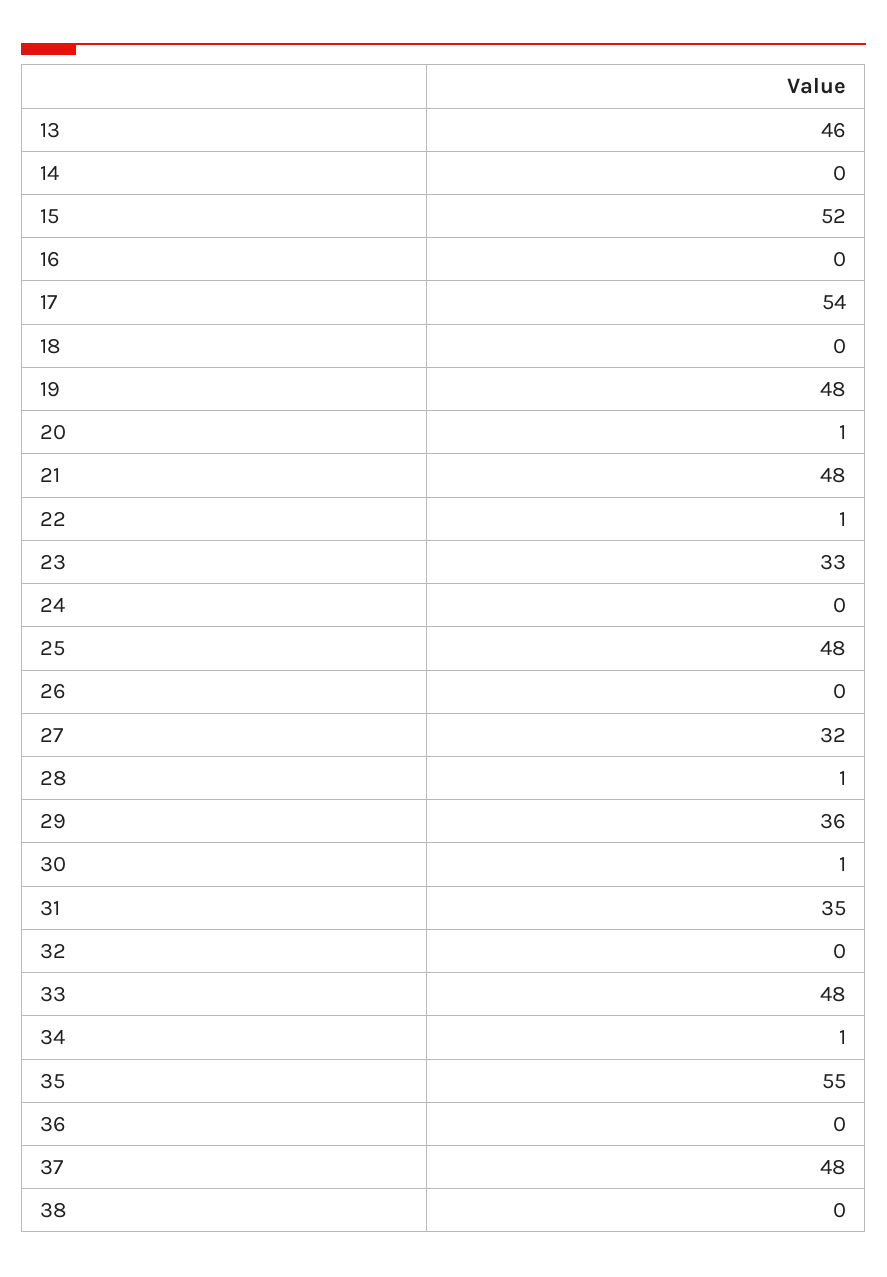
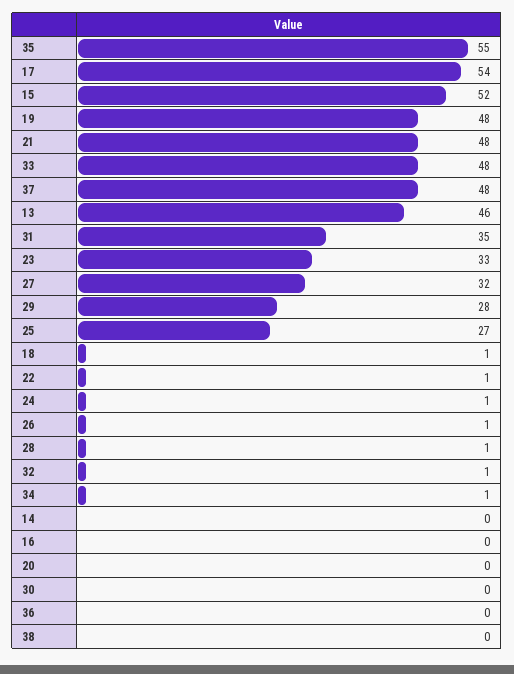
18: 0 -> 1
20: 1 -> 0
24: 0 -> 1
25: 48 -> 27
26: 0 -> 1
29: 36 -> 28
30: 1 -> 0
32: 0 -> 1

